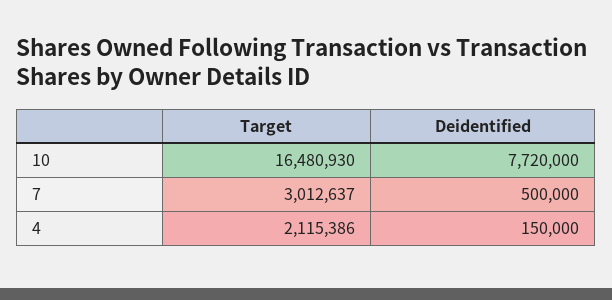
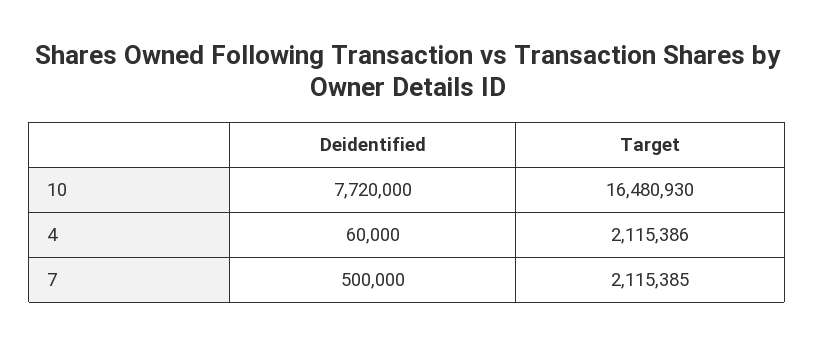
Target, 7: 3012637 -> 2115385
Deidentified, 4: 150000 -> 60000

